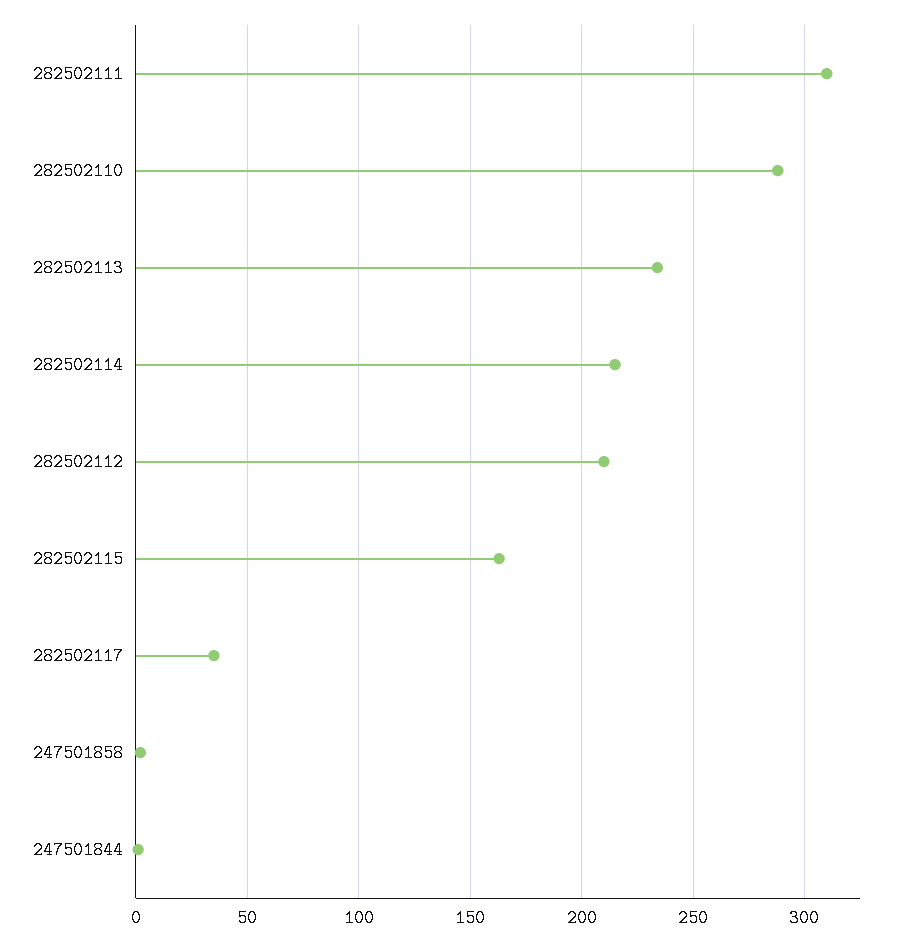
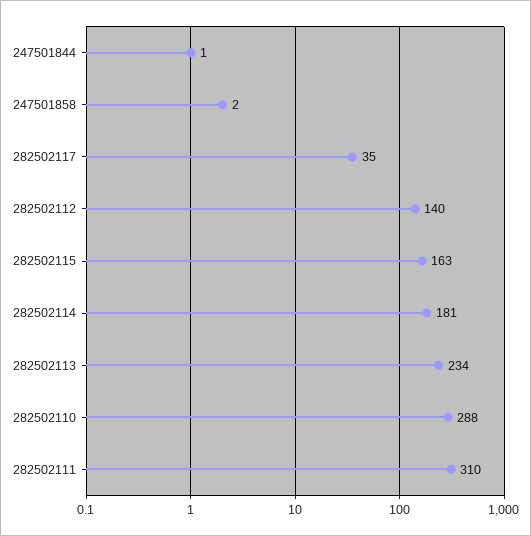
282502114: 215 -> 181
282502112: 210 -> 140

